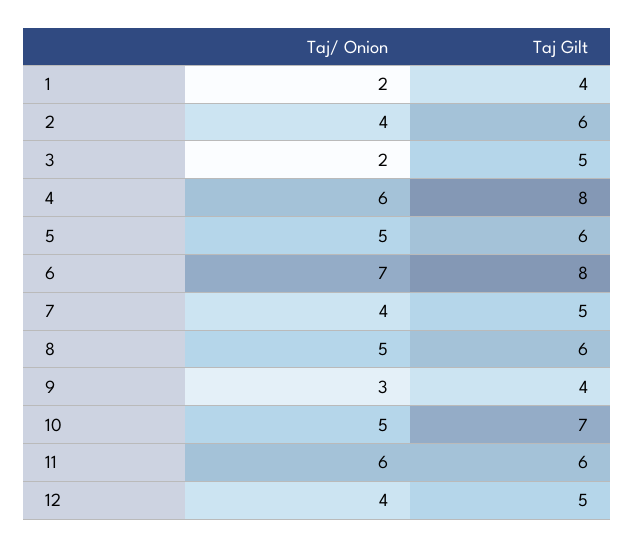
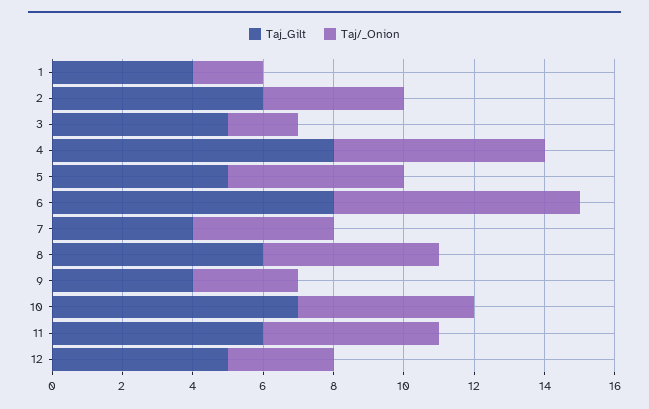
Taj Gilt, 5: 6 -> 5
Taj Gilt, 7: 5 -> 4
Taj/ Onion, 11: 6 -> 5
Taj/ Onion, 12: 4 -> 3

